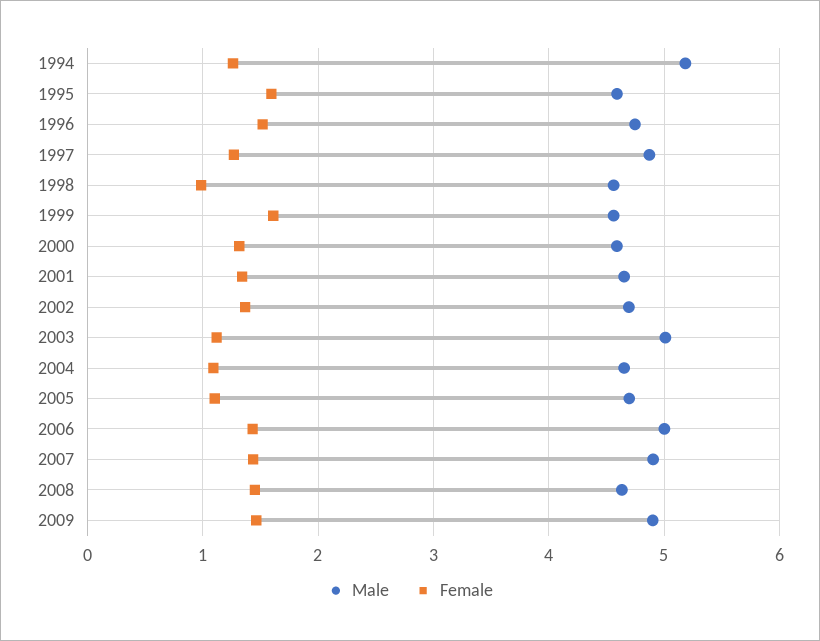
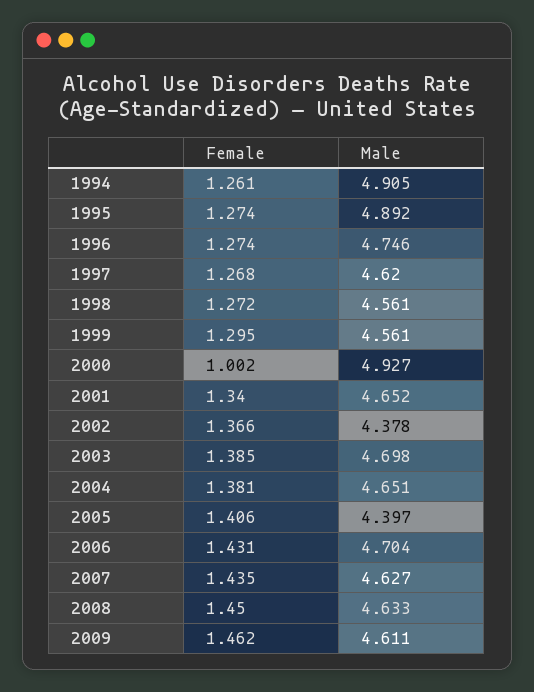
Male, 1994: 5.2 -> 4.905
Male, 1995: 4.6 -> 4.892
Female, 1995: 1.6 -> 1.274
Female, 1996: 1.5 -> 1.274
Male, 1997: 4.9 -> 4.62
Female, 1998: 1 -> 1.272
Female, 1999: 1.6 -> 1.295
Male, 2000: 4.6 -> 4.927
Female, 2000: 1.3 -> 1.002
Male, 2002: 4.7 -> 4.378
Male, 2003: 5 -> 4.698
Female, 2003: 1.1 -> 1.385
Female, 2004: 1.1 -> 1.381
Male, 2005: 4.7 -> 4.397
Female, 2005: 1.1 -> 1.406
Male, 2006: 5 -> 4.704
Male, 2007: 4.9 -> 4.627
Male, 2009: 4.9 -> 4.611

